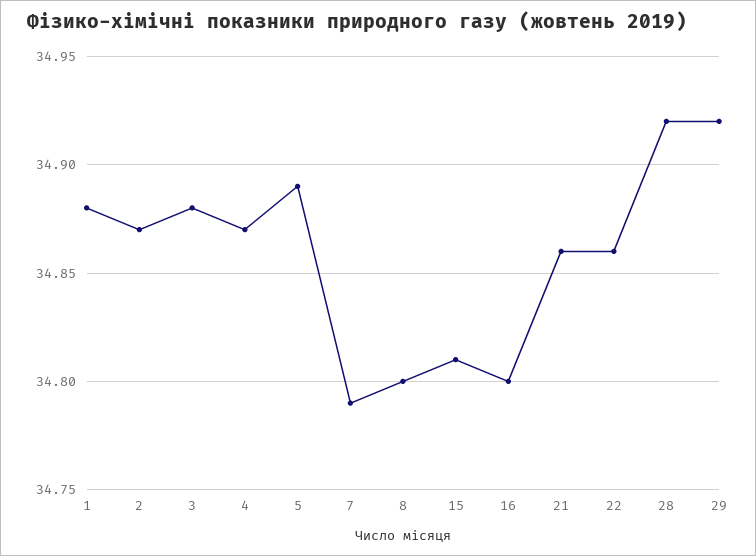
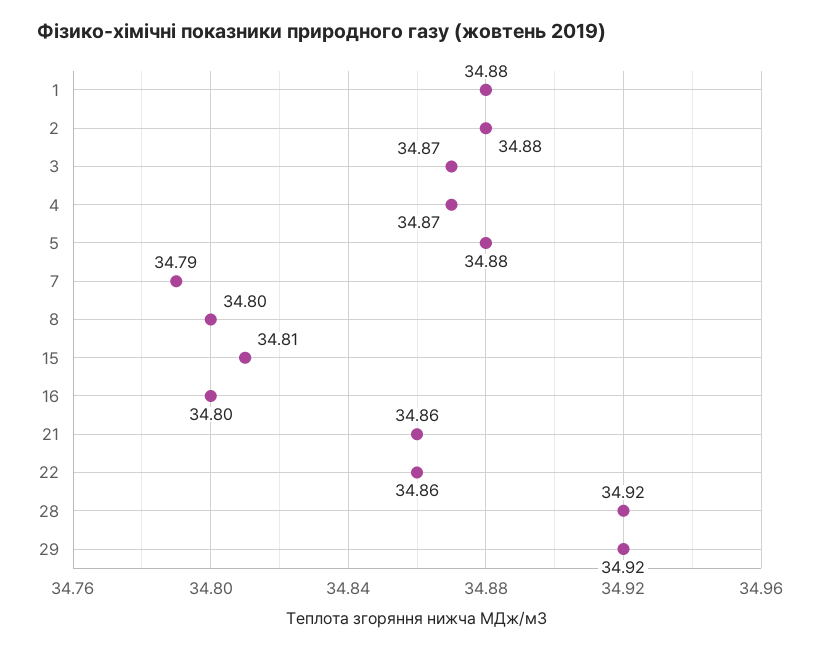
2: 34.87 -> 34.88
3: 34.88 -> 34.87
5: 34.89 -> 34.88

